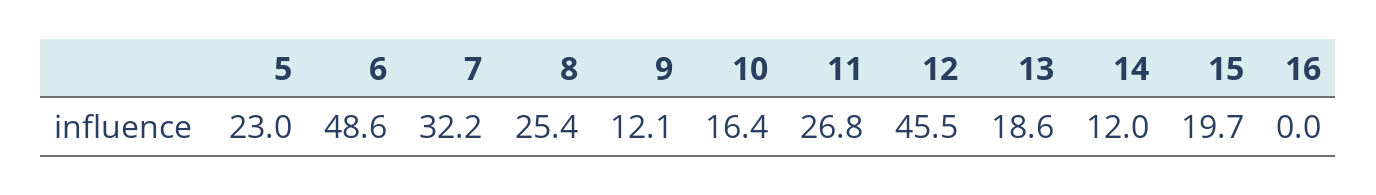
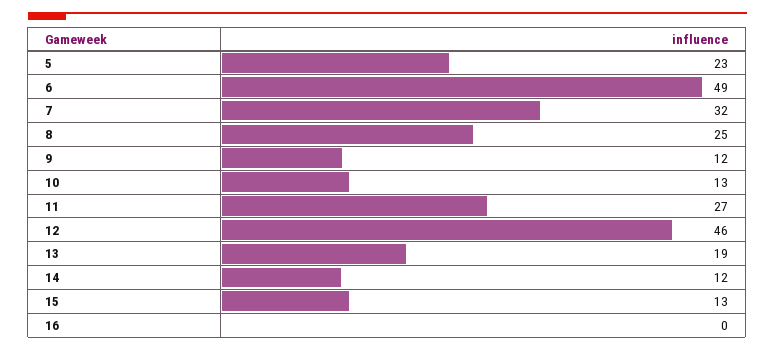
10: 16.4 -> 13
15: 19.7 -> 13

